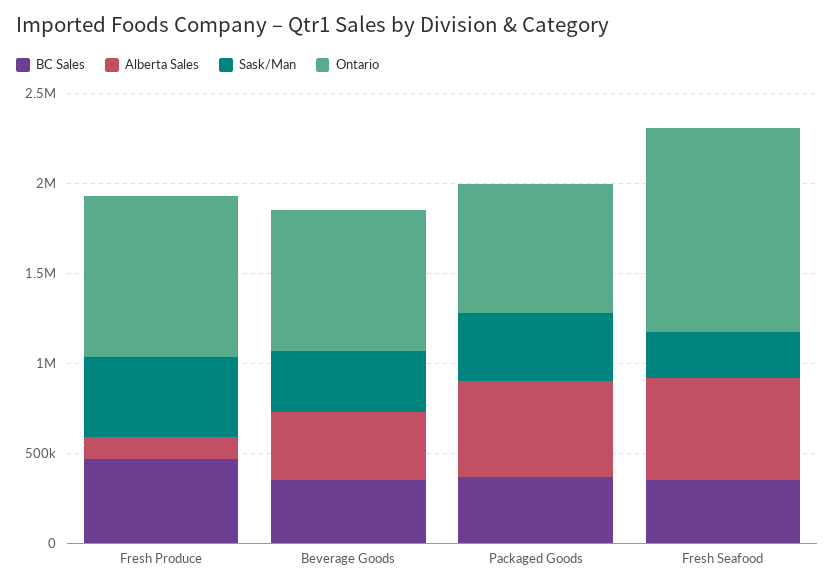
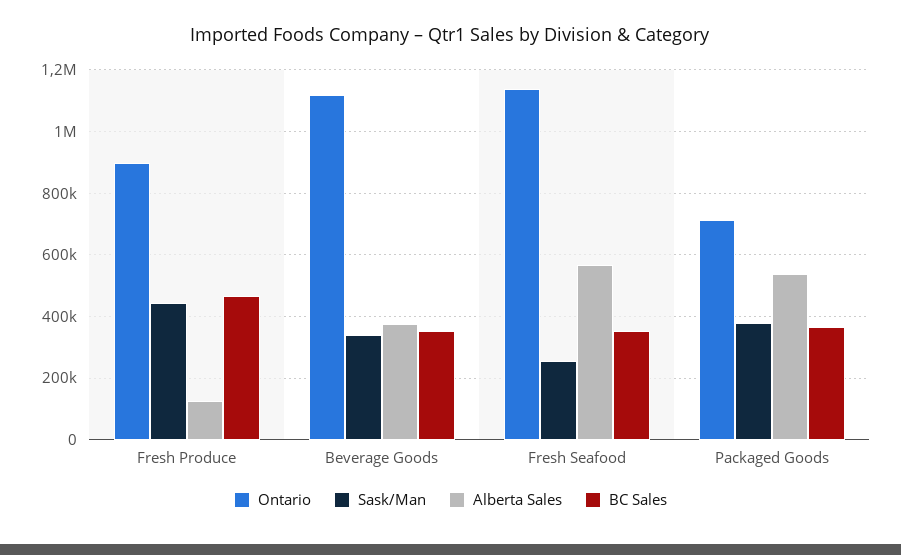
Ontario, Beverage Goods: 800000 -> 1120000

